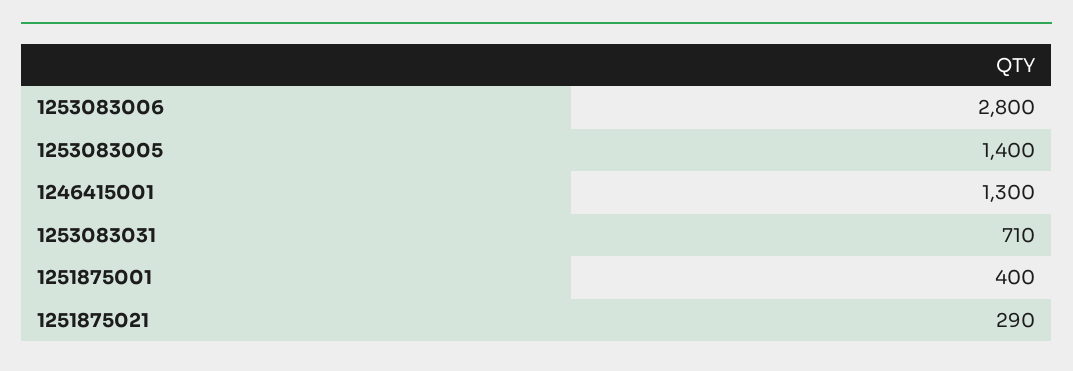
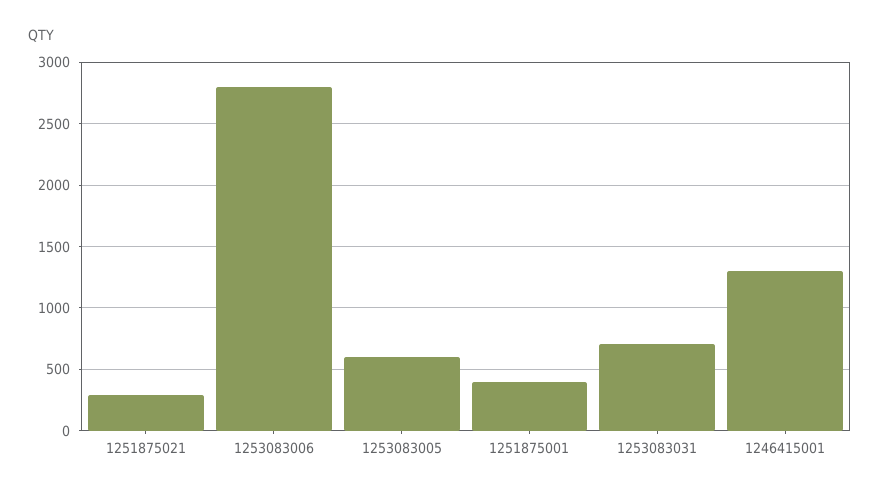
1253083005: 1400 -> 600

